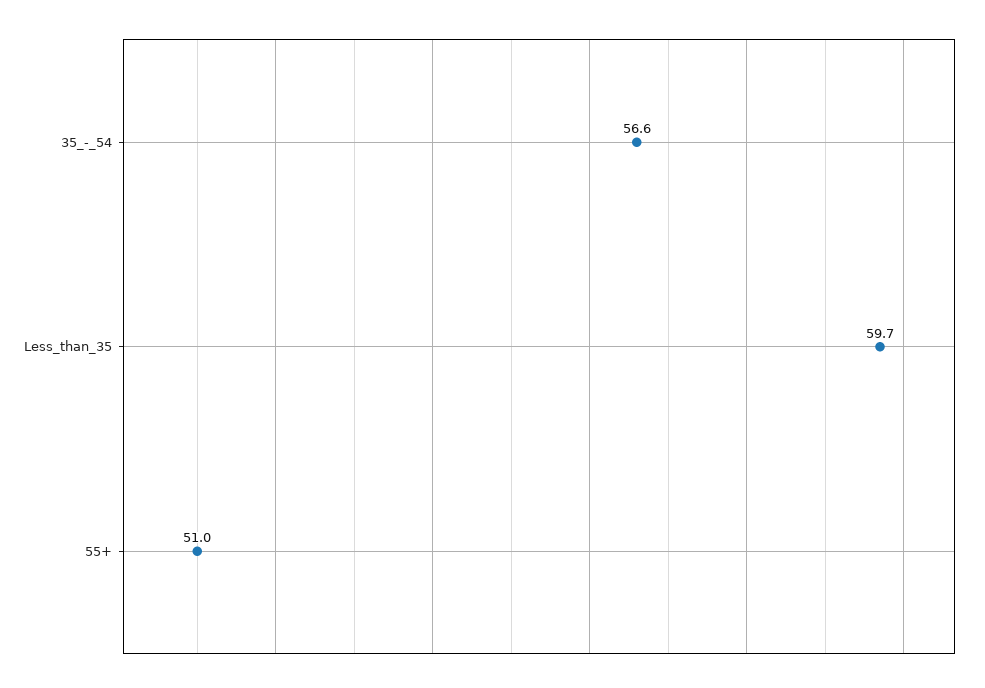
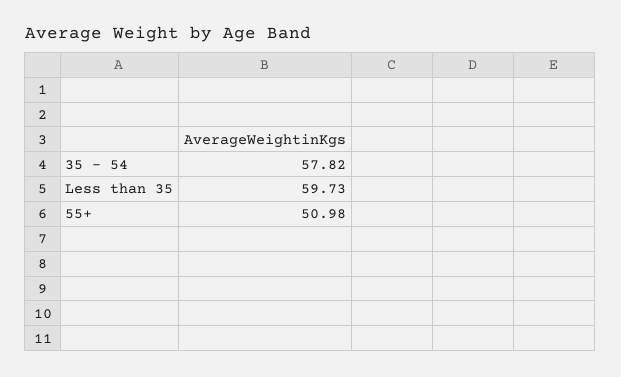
35_-_54: 56.6 -> 57.82

